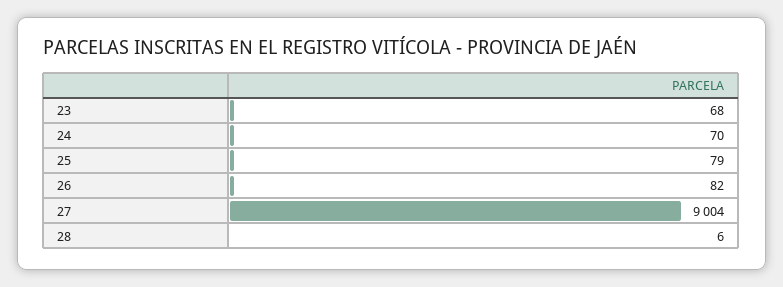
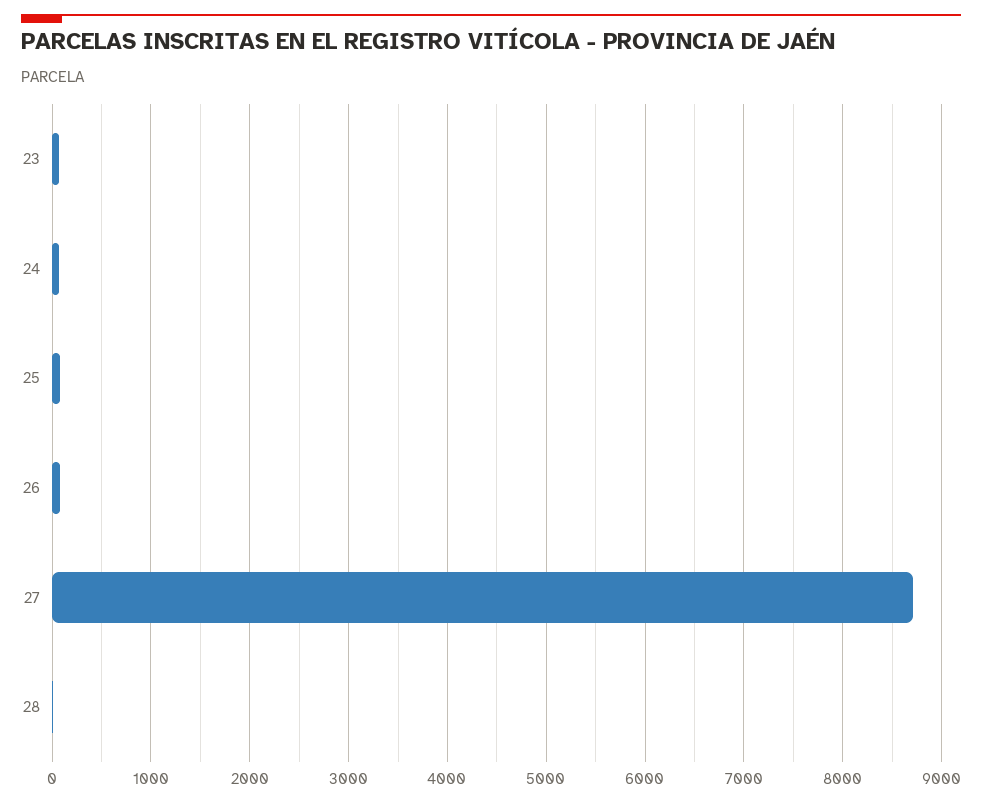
27: 9004 -> 8700

